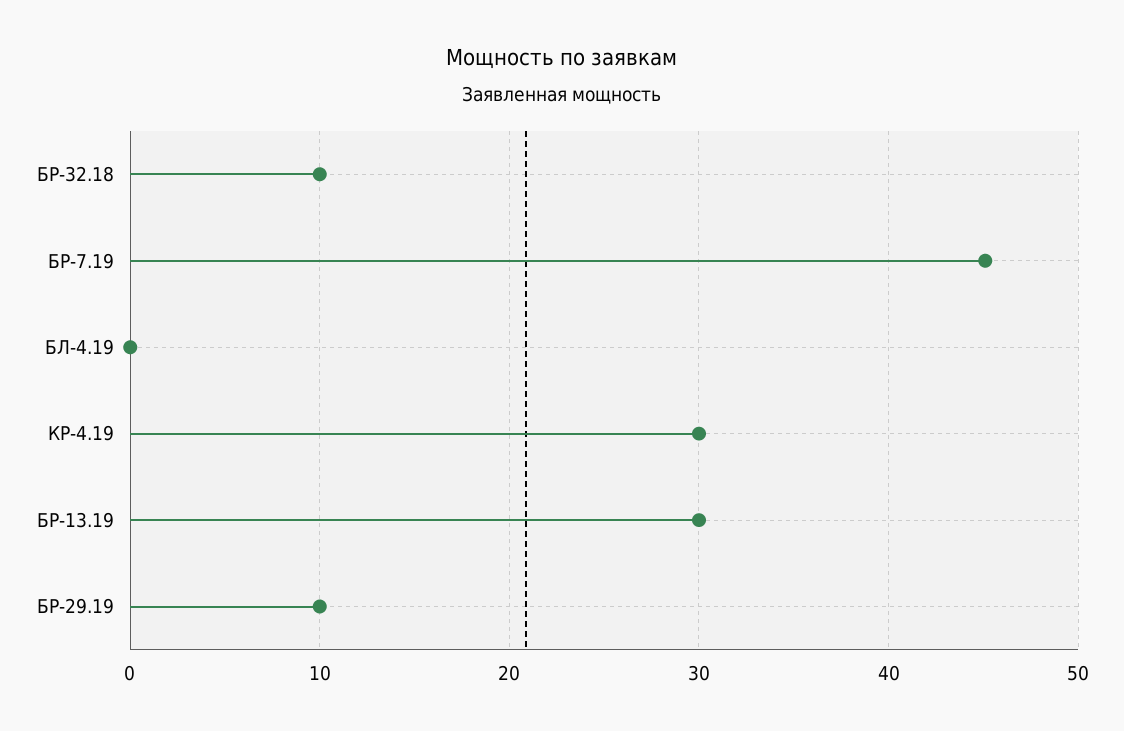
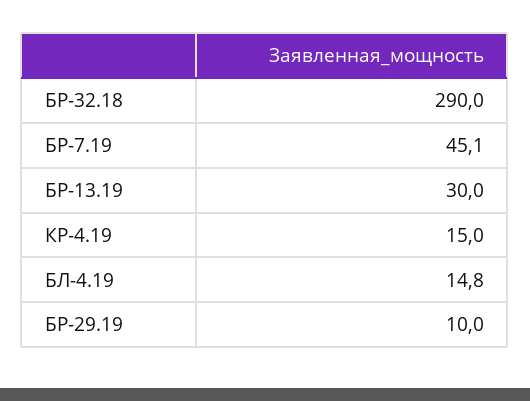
БР-32.18: 10 -> 290
БЛ-4.19: 0 -> 14.8
КР-4.19: 30 -> 15

